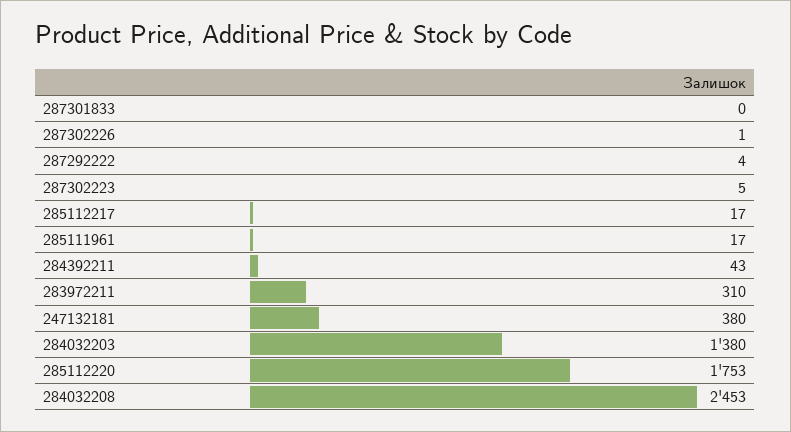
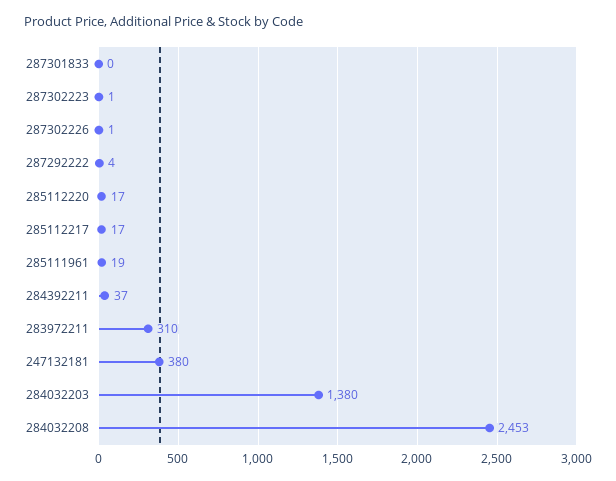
287302223: 5 -> 1
285111961: 17 -> 19
284392211: 43 -> 37
285112220: 1753 -> 17

